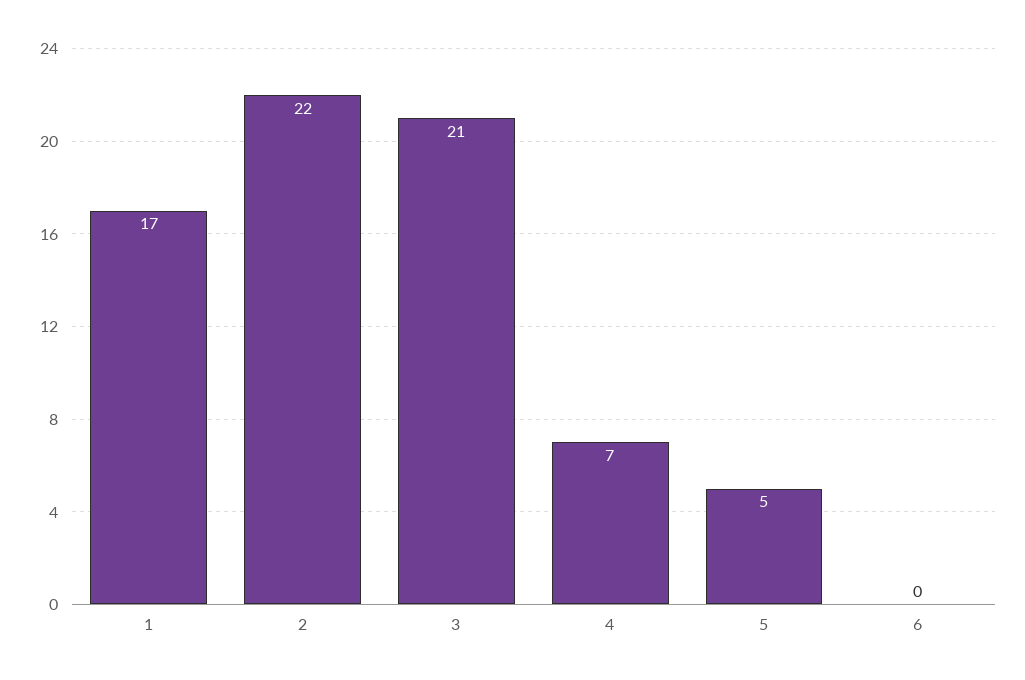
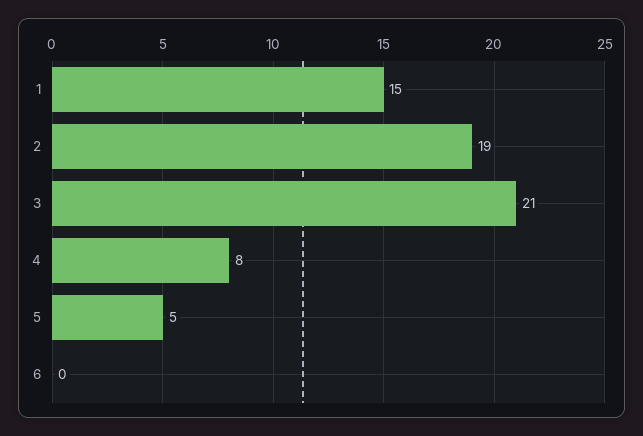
1: 17 -> 15
2: 22 -> 19
4: 7 -> 8

